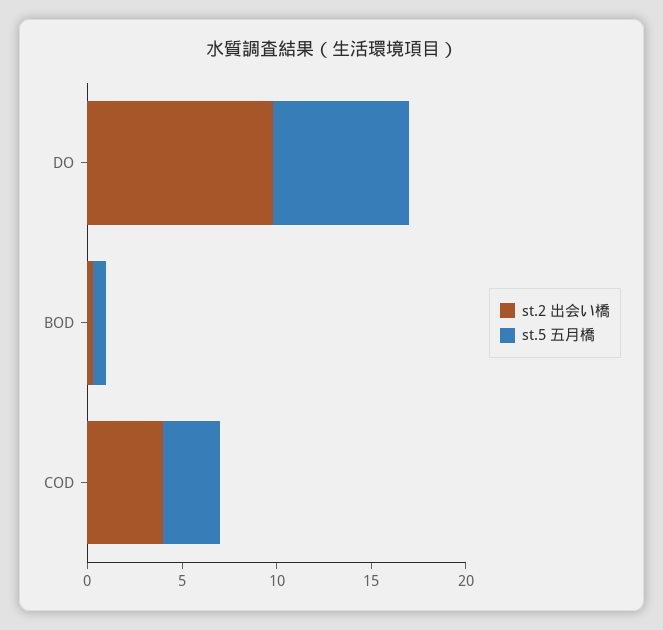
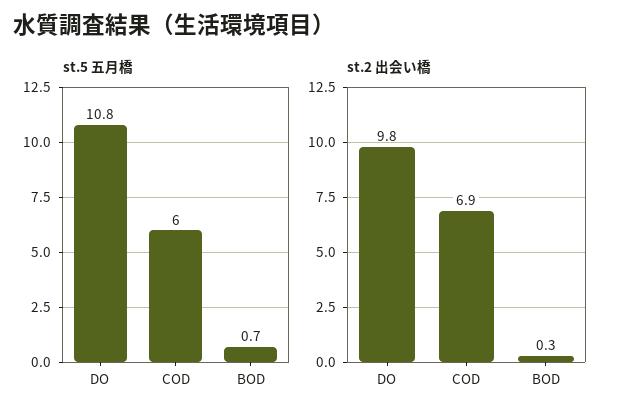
st.5 五月橋, DO: 7 -> 10.8
st.2 出会い橋, COD: 4 -> 6.9
st.5 五月橋, COD: 3 -> 6

